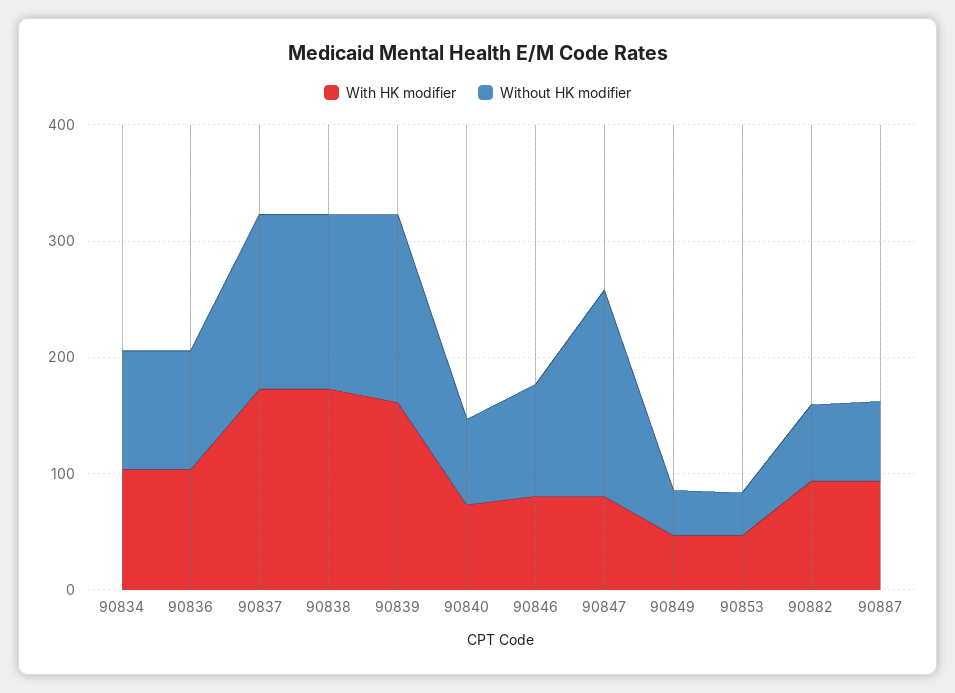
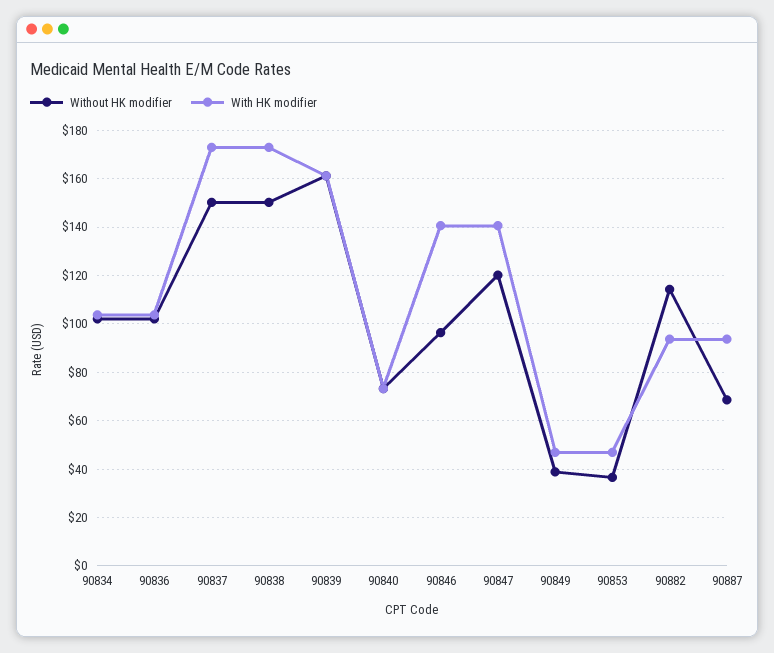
With HK modifier, 90846: 80 -> 140
With HK modifier, 90847: 80 -> 140
Without HK modifier, 90847: 180 -> 120
Without HK modifier, 90882: 60 -> 115

